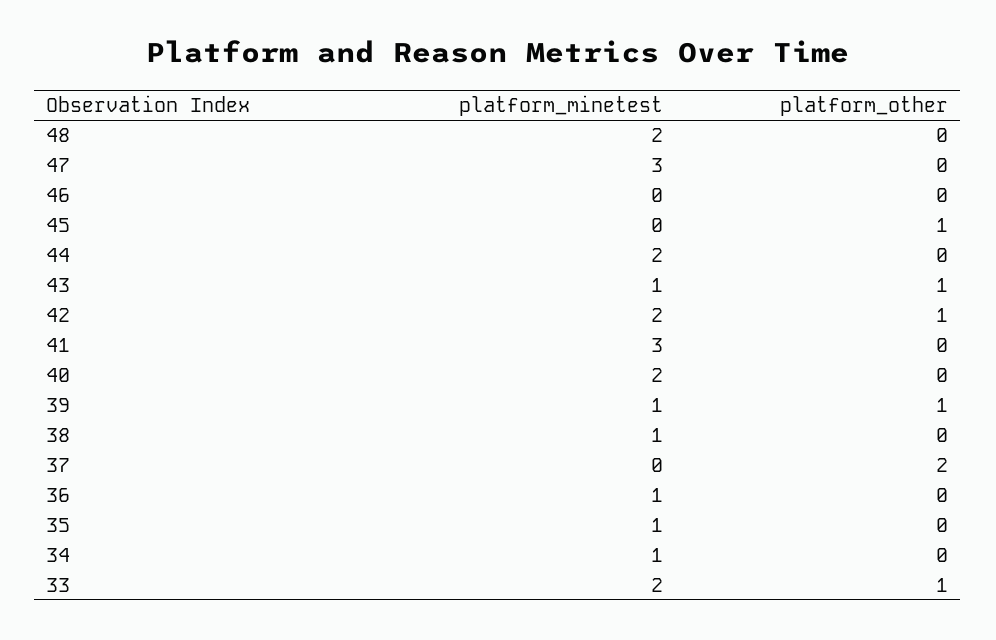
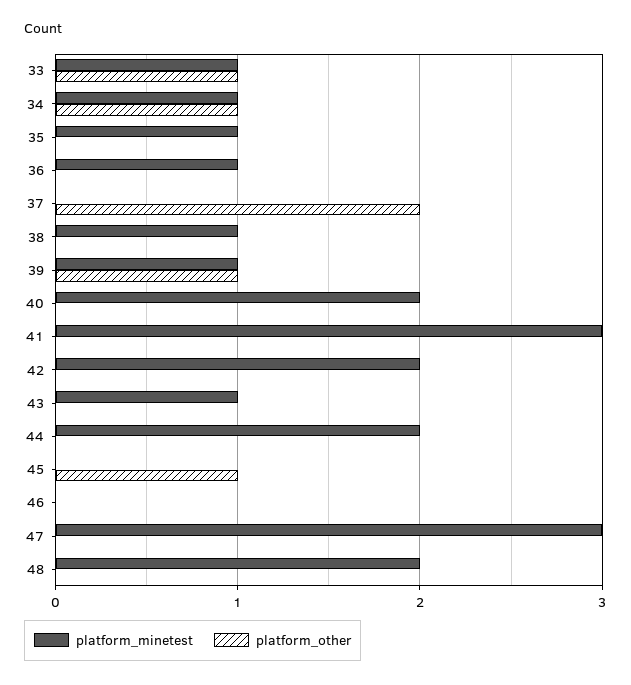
platform_other, 43: 1 -> 0
platform_other, 42: 1 -> 0
platform_other, 34: 0 -> 1
platform_minetest, 33: 2 -> 1

